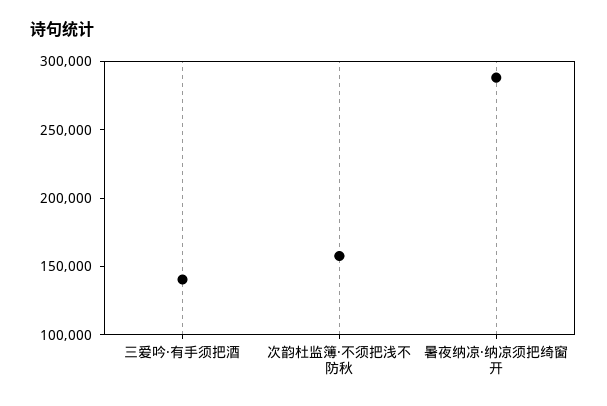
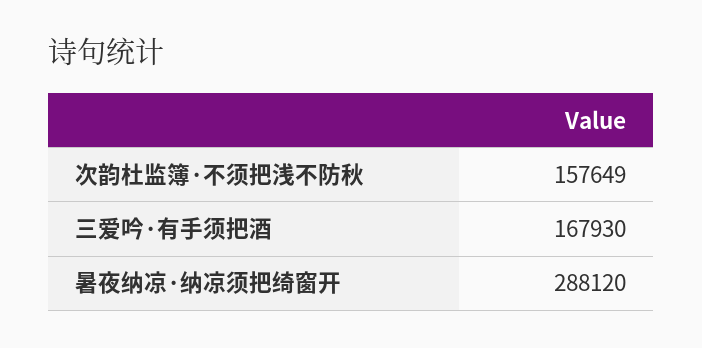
三爱吟·有手须把酒: 140000 -> 167930

